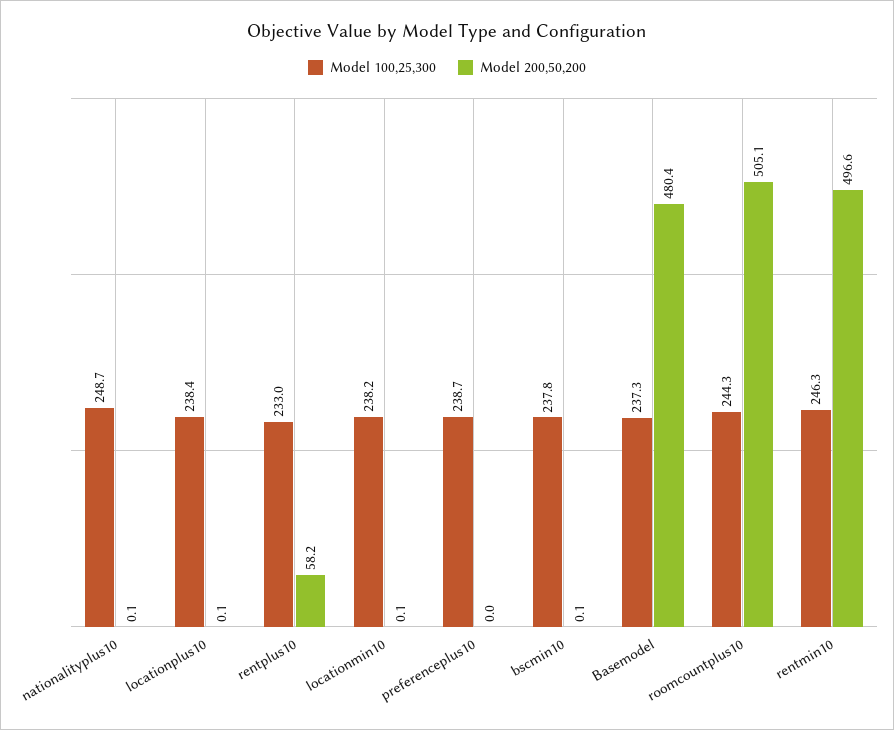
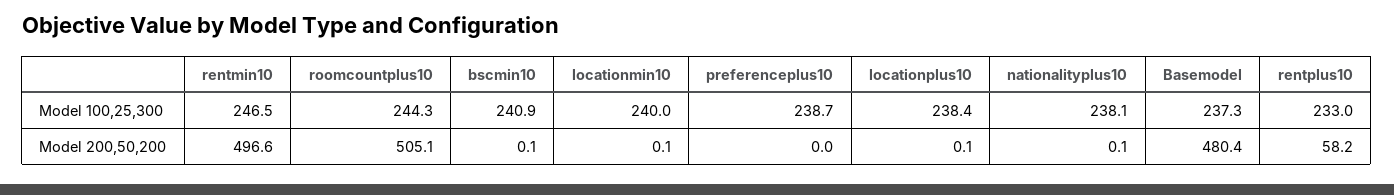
Model 100,25,300, nationalityplus10: 248.7 -> 238.1
Model 100,25,300, locationmin10: 238.2 -> 240
Model 100,25,300, bscmin10: 237.8 -> 240.9
Model 100,25,300, rentmin10: 246.3 -> 246.5

